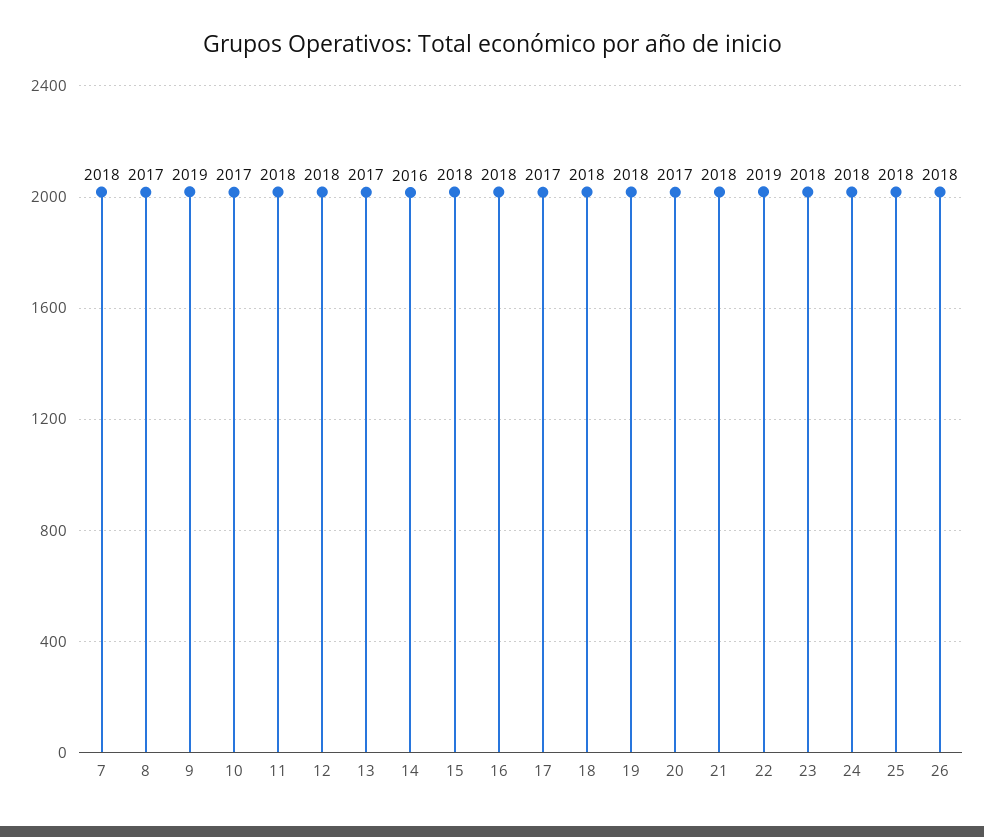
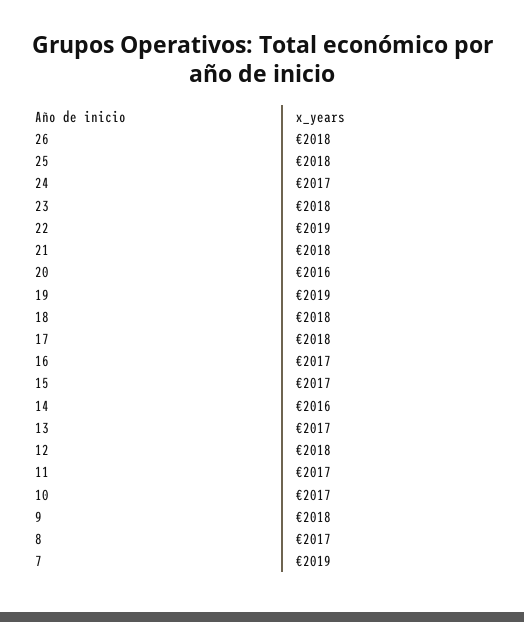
7: 2018 -> 2019
9: 2019 -> 2018
11: 2018 -> 2017
15: 2018 -> 2017
16: 2018 -> 2017
17: 2017 -> 2018
19: 2018 -> 2019
20: 2017 -> 2016
24: 2018 -> 2017

